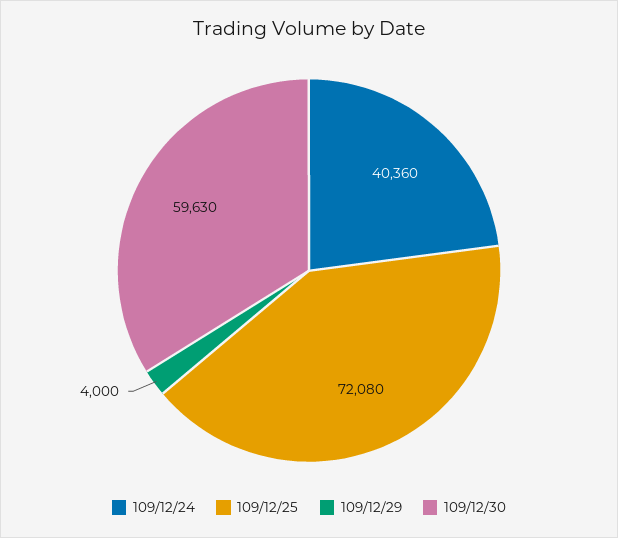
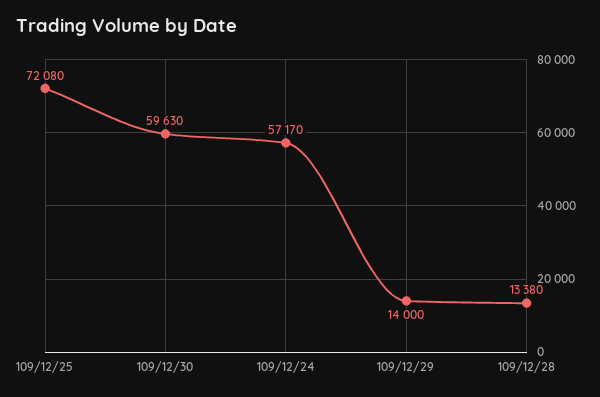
109/12/24: 40360 -> 57170
109/12/29: 4000 -> 14000
109/12/28: none -> 13380

